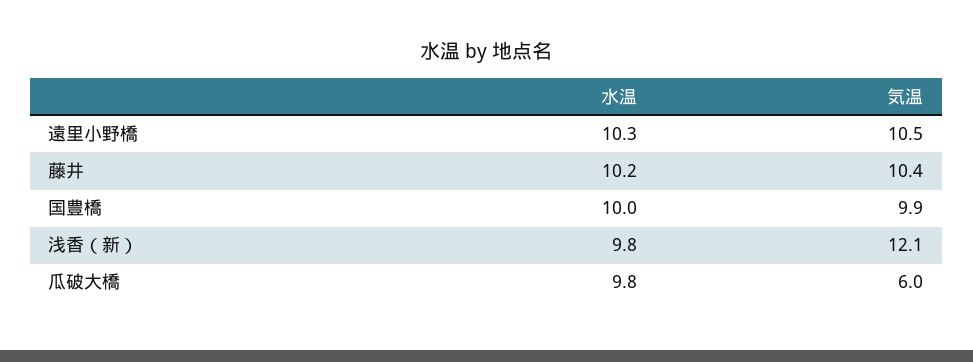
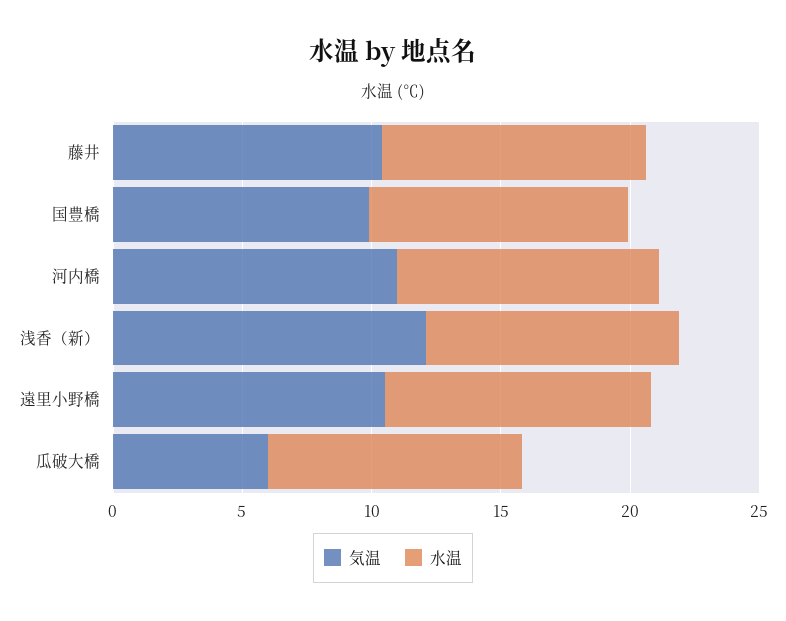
気温, 河内橋: none -> 11
水温, 河内橋: none -> 10

